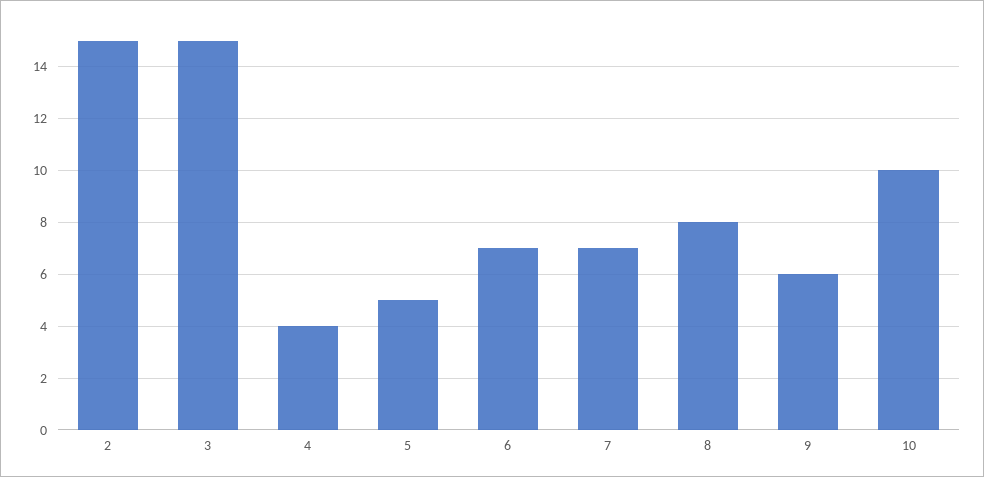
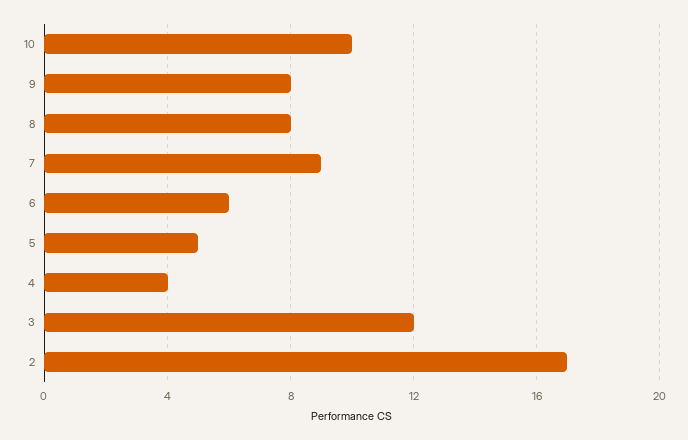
2: 15 -> 17
3: 15 -> 12
6: 7 -> 6
7: 7 -> 9
9: 6 -> 8

